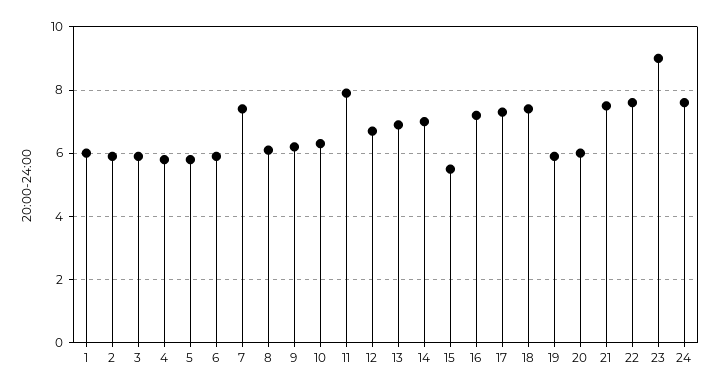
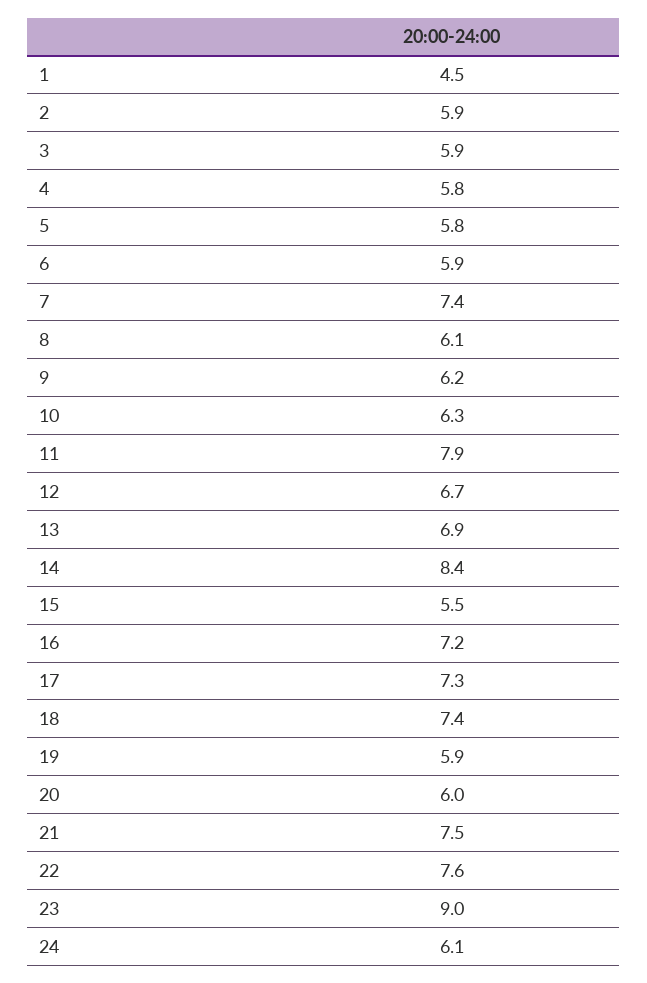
1: 6 -> 4.5
14: 7 -> 8.4
24: 7.5 -> 6.1

